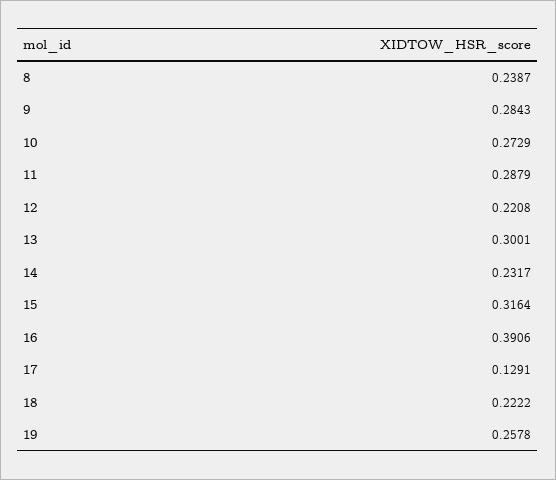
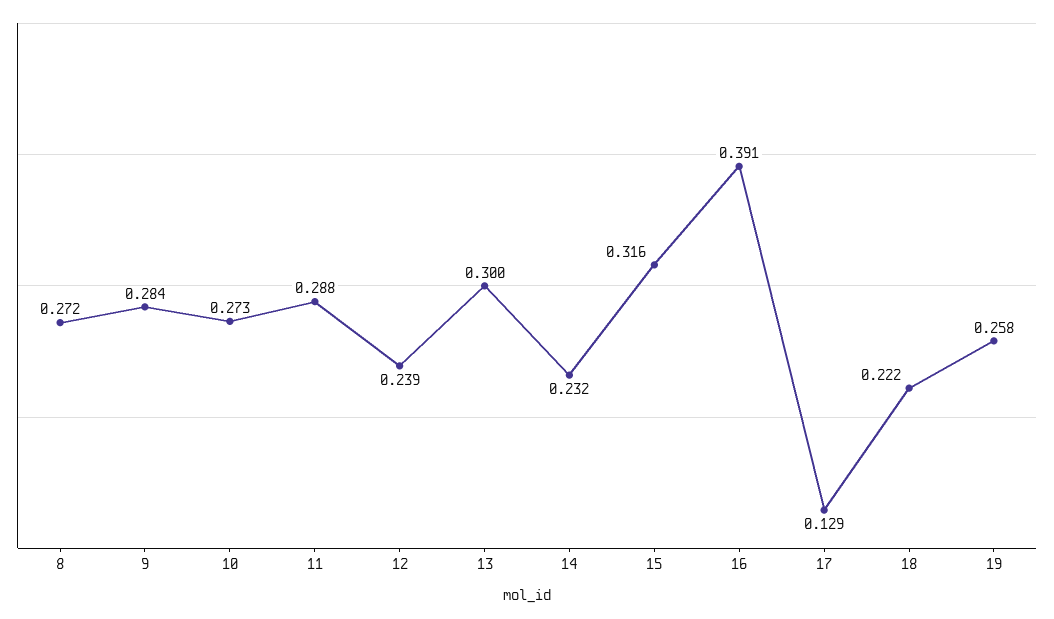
8: 0.2387 -> 0.272
12: 0.2208 -> 0.239

